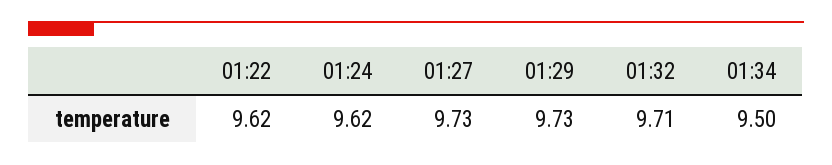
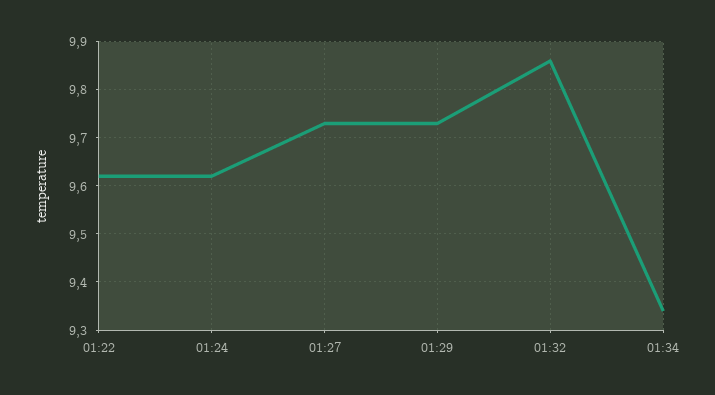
01:32: 9.71 -> 9.85
01:34: 9.5 -> 9.35

